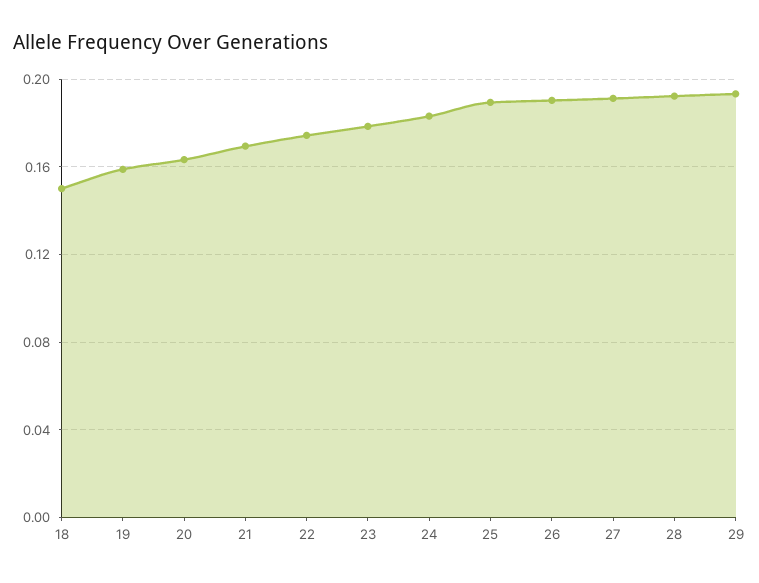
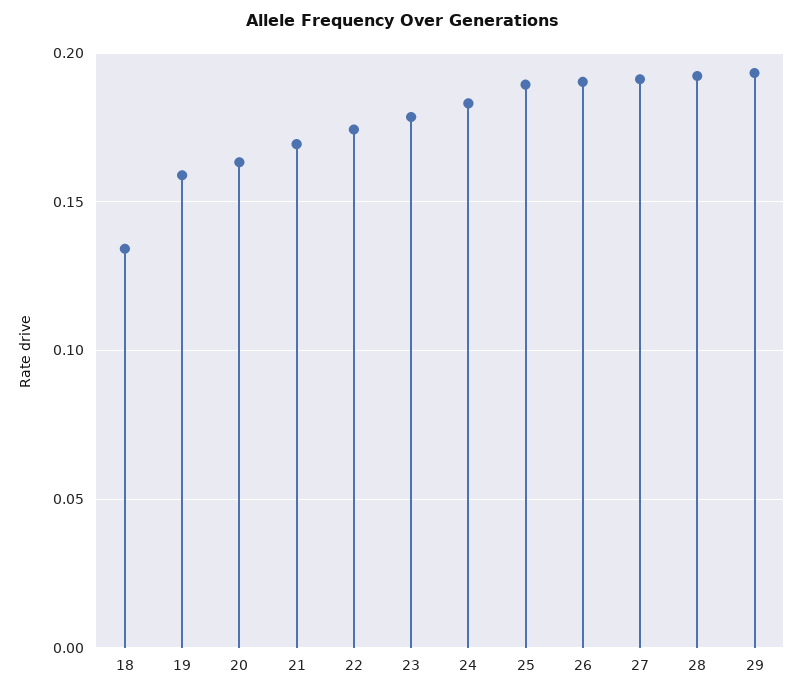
18: 0.15 -> 0.135

